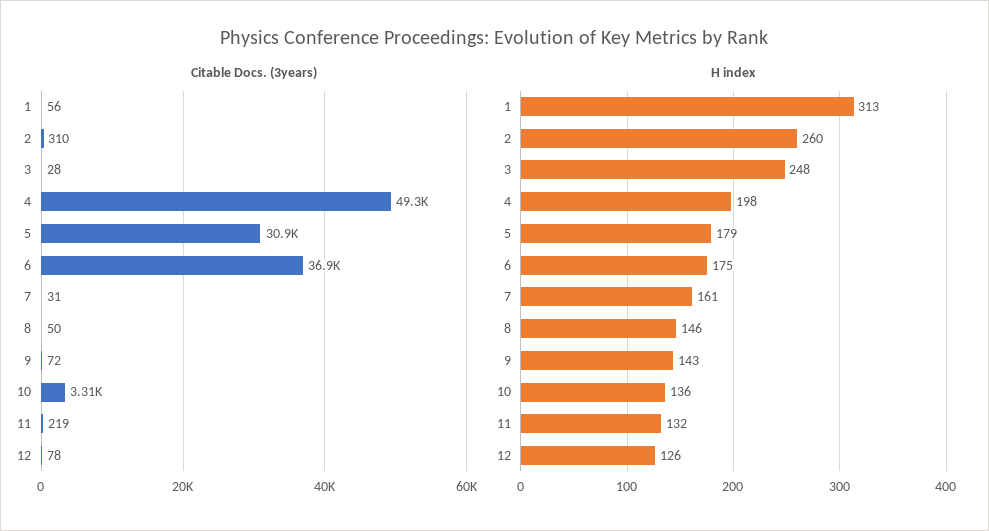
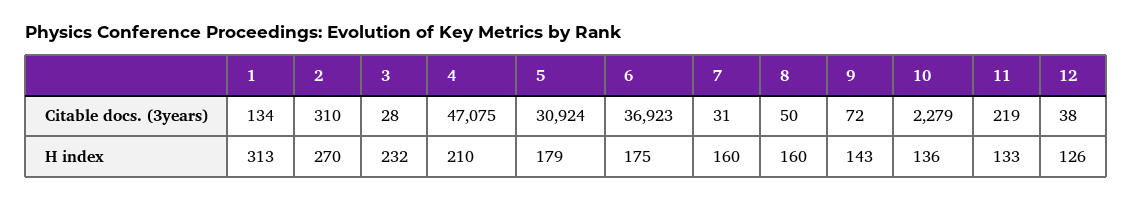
Citable Docs. (3years), 1: 56 -> 134
Citable Docs. (3years), 4: 49300 -> 47075
Citable Docs. (3years), 10: 3310 -> 2279
Citable Docs. (3years), 12: 78 -> 38
H index, 2: 260 -> 270
H index, 3: 248 -> 232
H index, 4: 198 -> 210
H index, 7: 161 -> 160
H index, 8: 146 -> 160
H index, 11: 132 -> 133

